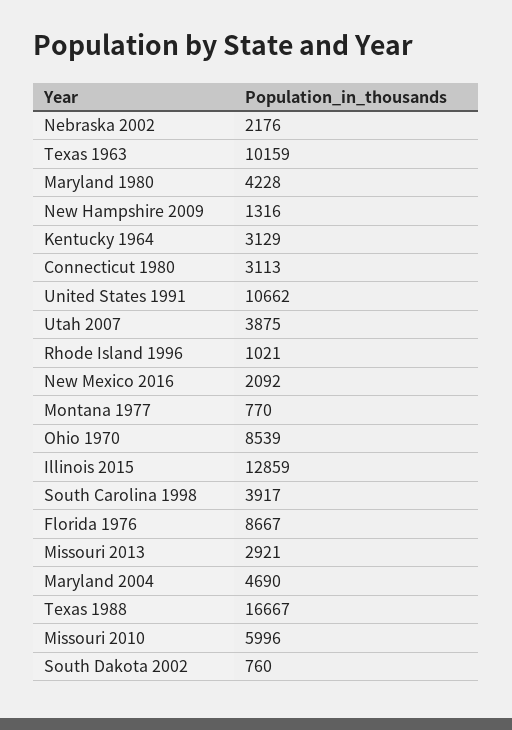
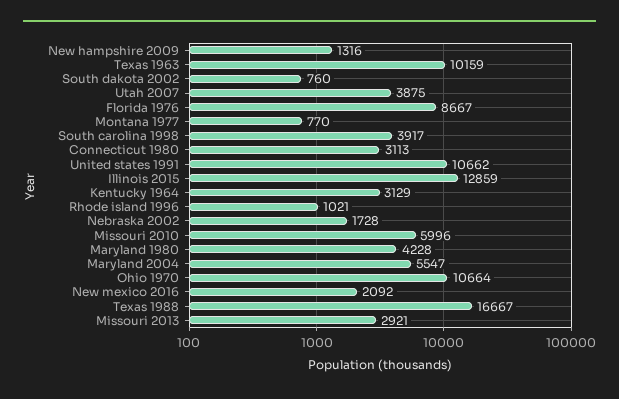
Nebraska 2002: 2176 -> 1728
Ohio 1970: 8539 -> 10664
Maryland 2004: 4690 -> 5547

